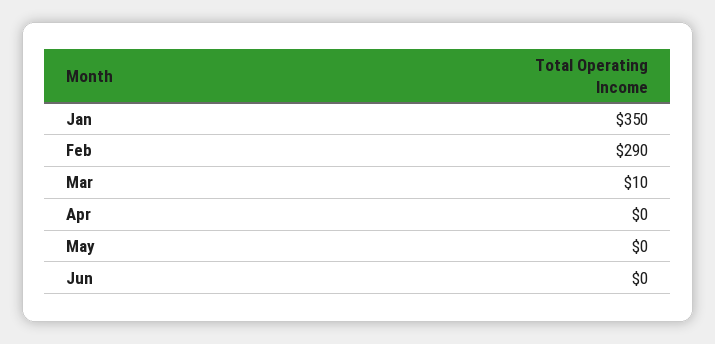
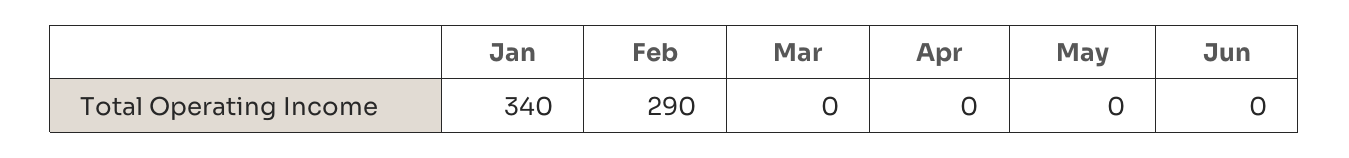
Jan: 350 -> 340
Mar: 10 -> 0

